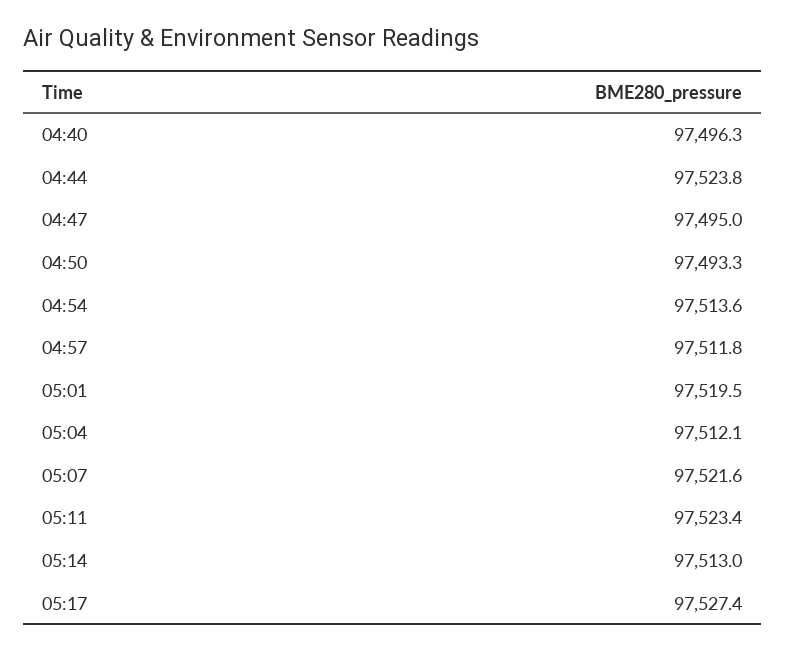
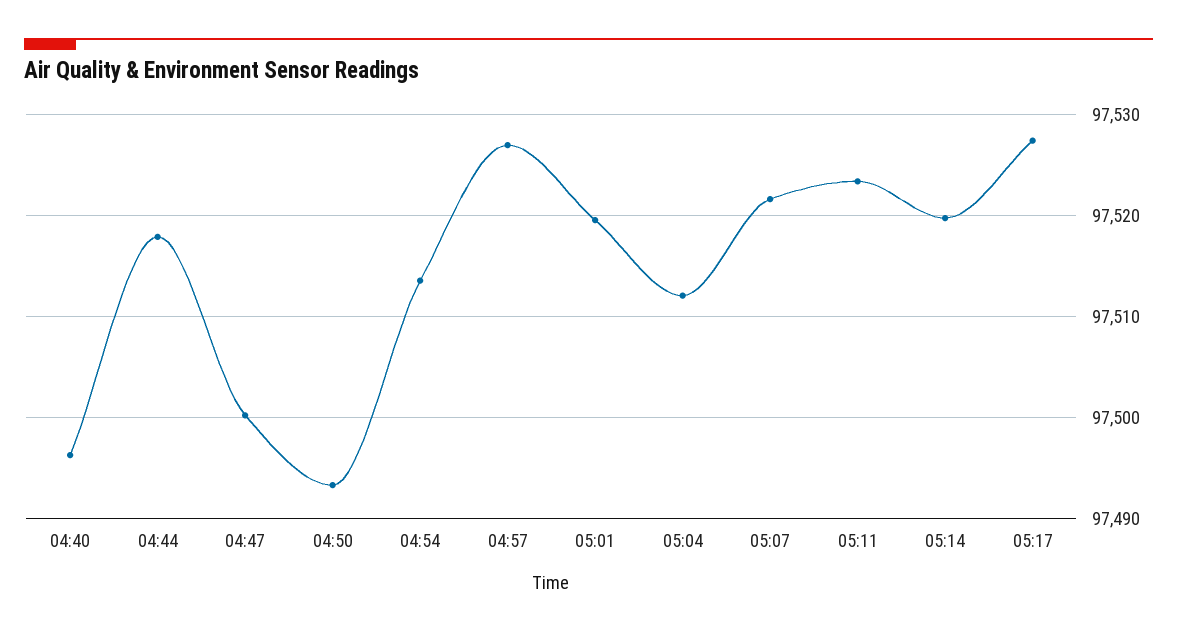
04:44: 97523.8 -> 97518
04:47: 97495 -> 97500
04:57: 97511.8 -> 97527
05:14: 97513 -> 97520

